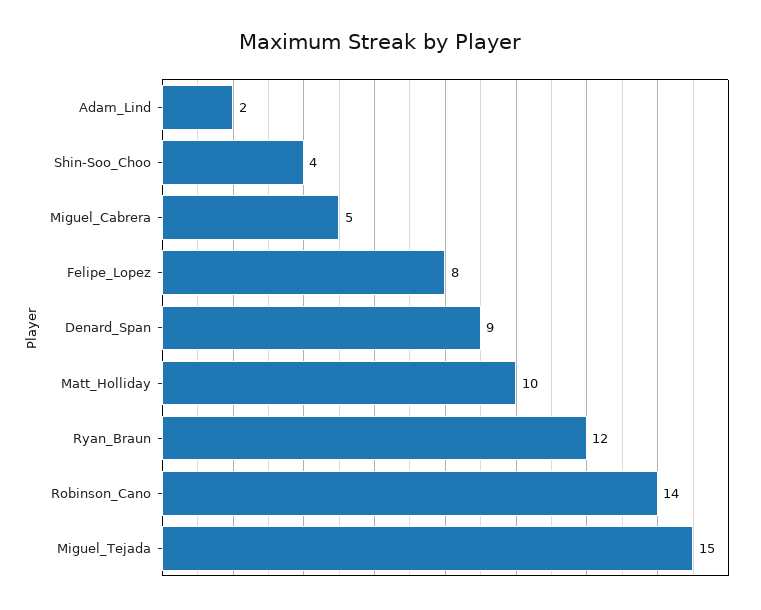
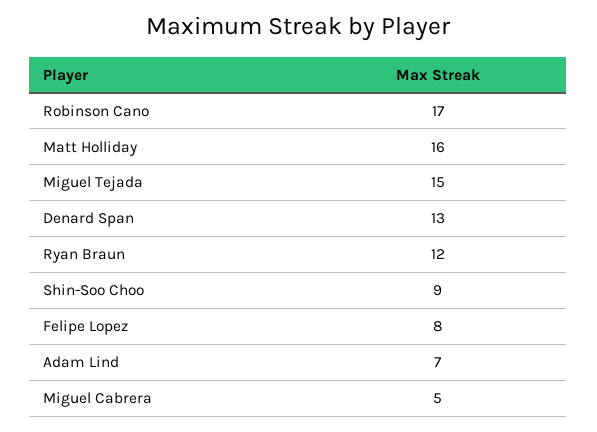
Adam_Lind: 2 -> 7
Shin-Soo_Choo: 4 -> 9
Denard_Span: 9 -> 13
Matt_Holliday: 10 -> 16
Robinson_Cano: 14 -> 17

